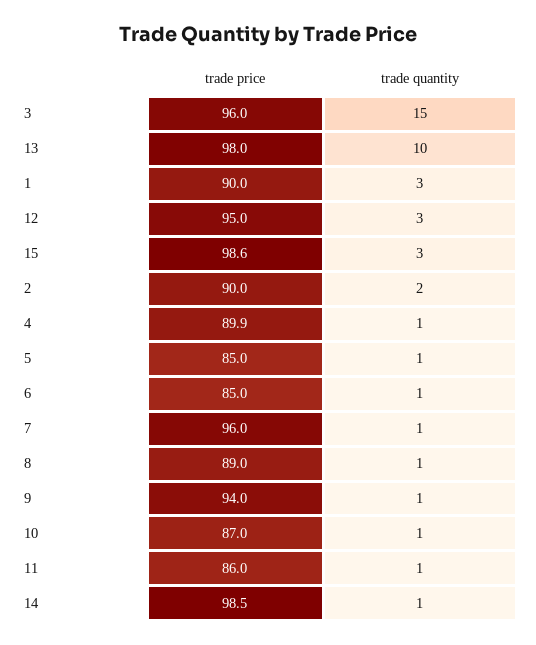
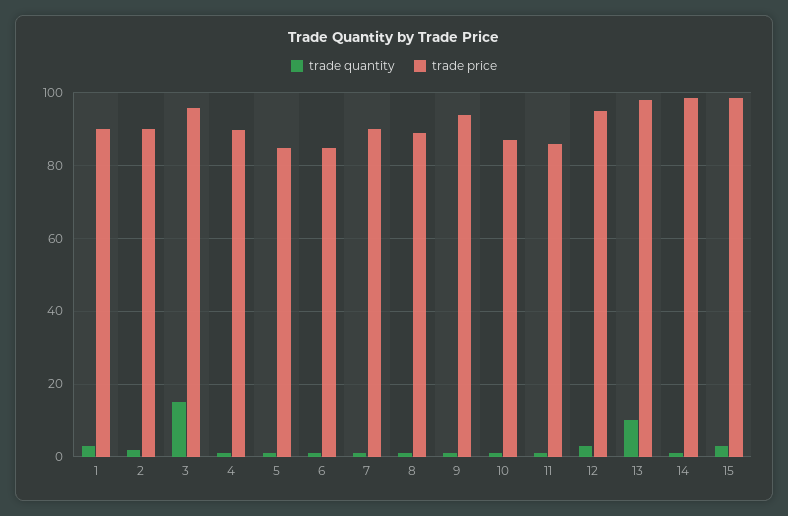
trade price, 7: 96 -> 90

